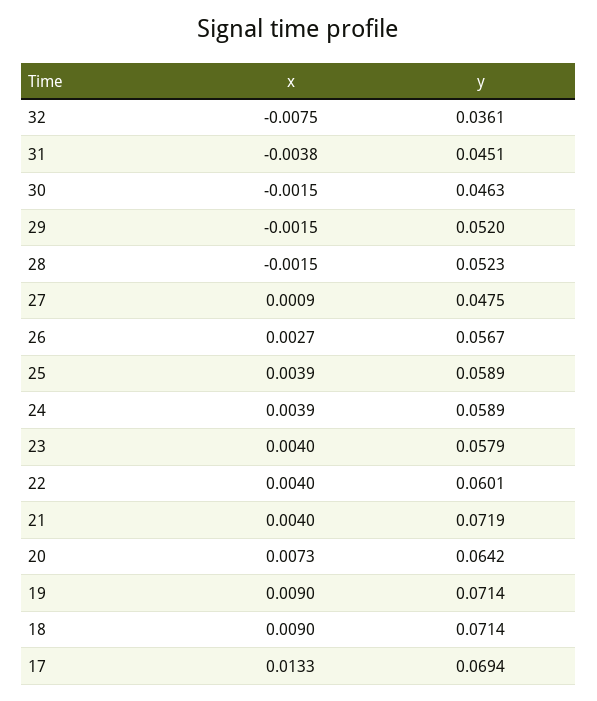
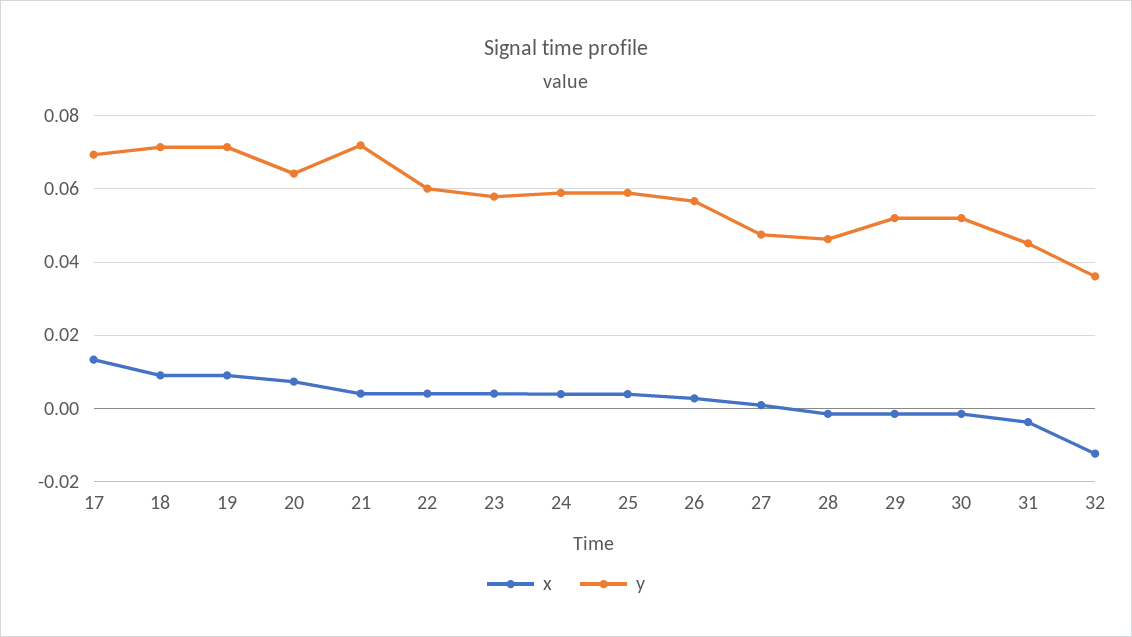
x, 32: -0.0075 -> -0.012
y, 30: 0.0463 -> 0.052
y, 28: 0.0523 -> 0.046

